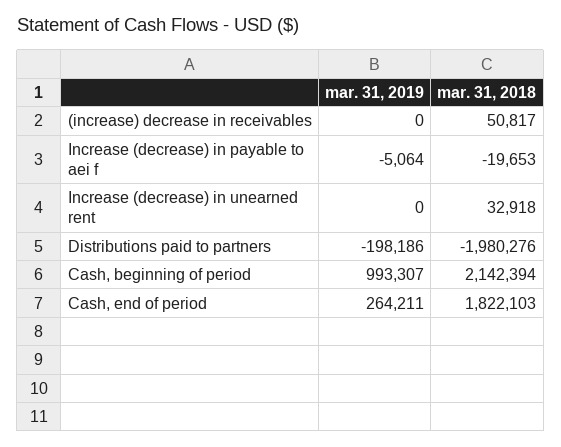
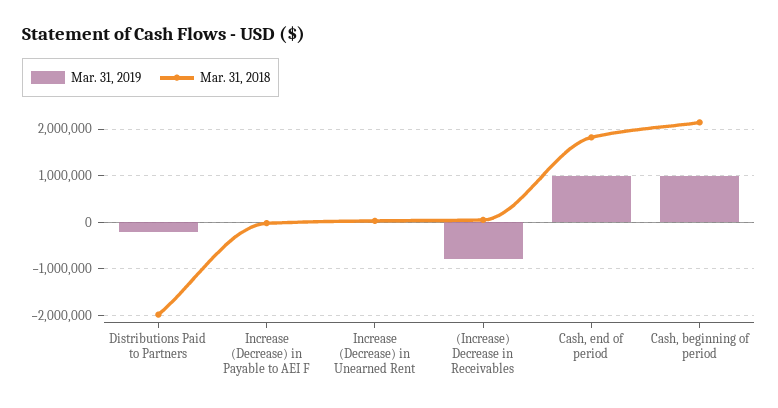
mar. 31, 2019, (increase) decrease in receivables: 0 -> -800000
mar. 31, 2019, Cash, end of period: 264211 -> 1000000

